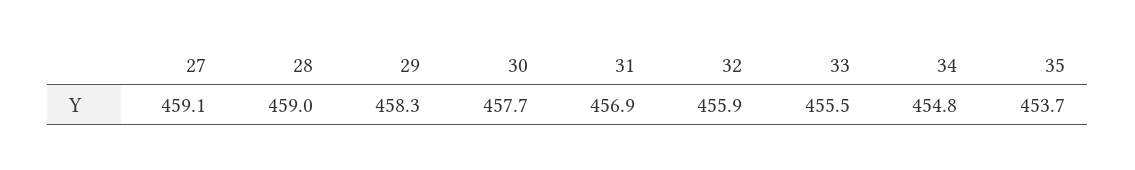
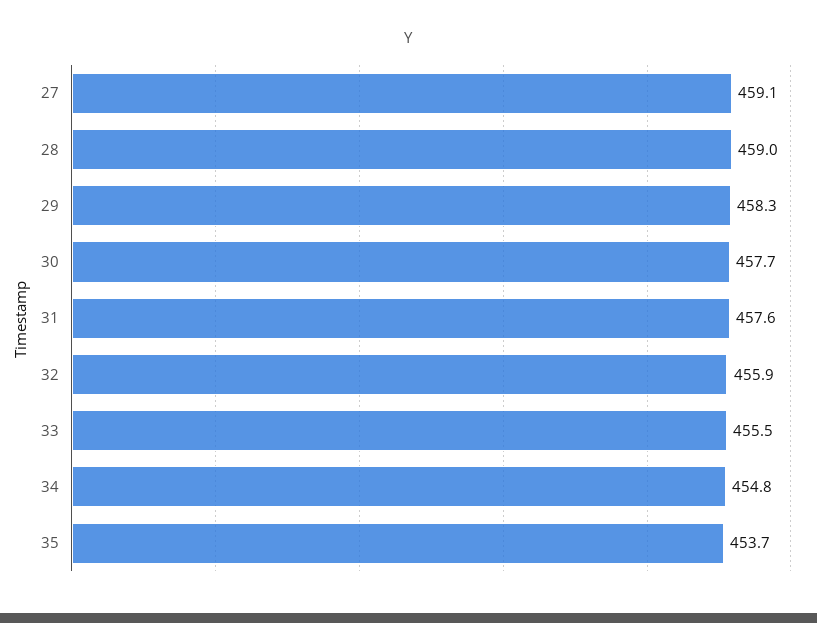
31: 456.9 -> 457.6

